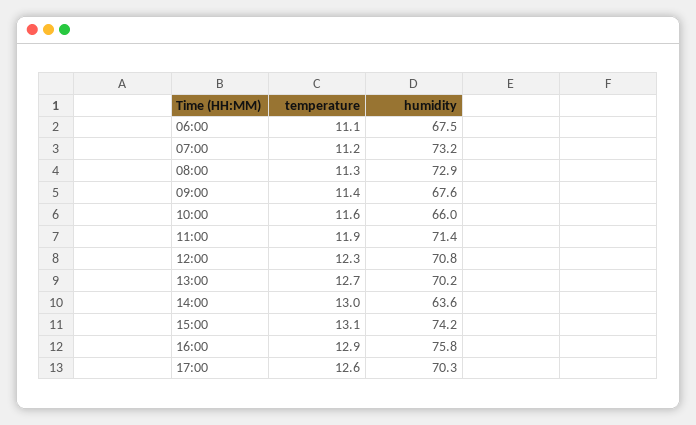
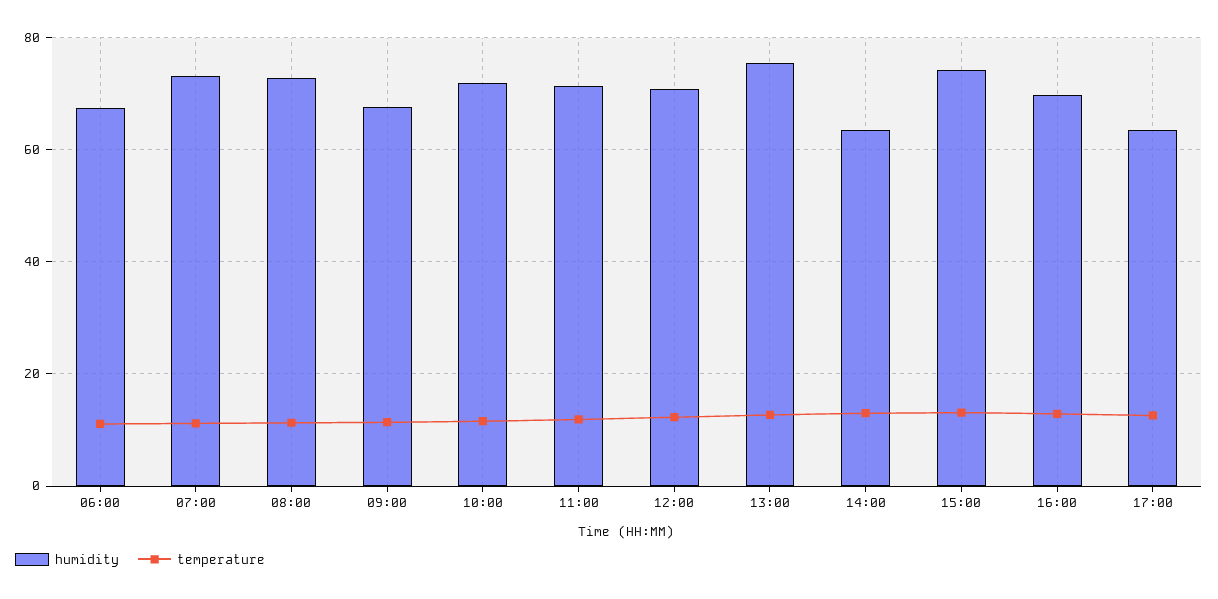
humidity, 10:00: 66 -> 72
humidity, 13:00: 70.2 -> 76
humidity, 16:00: 75.8 -> 70
humidity, 17:00: 70.3 -> 64

